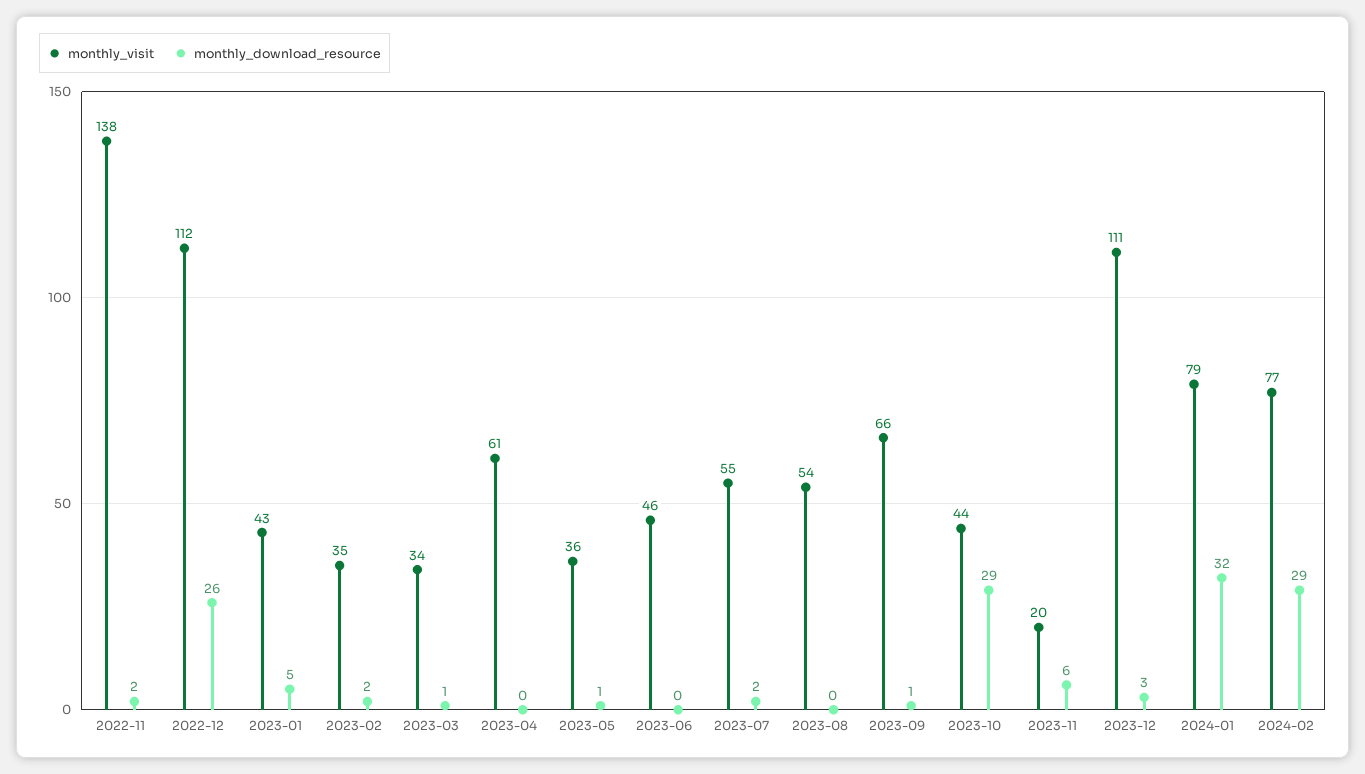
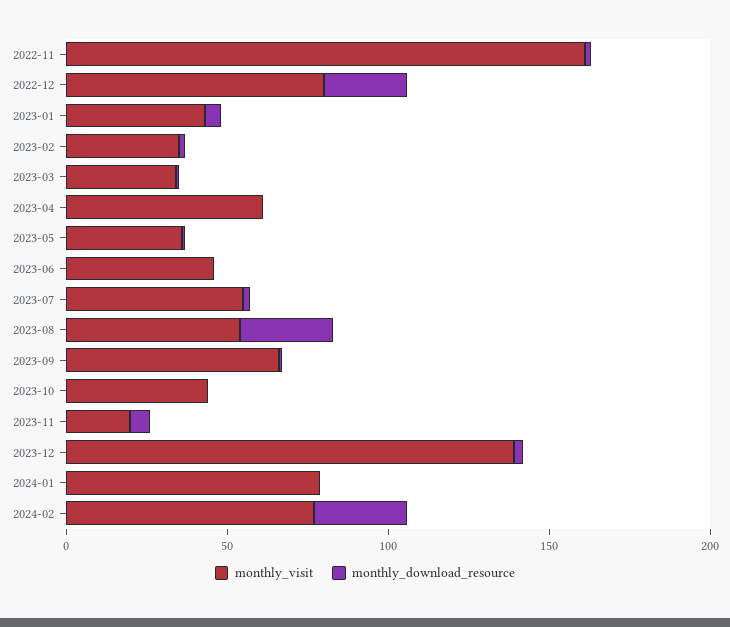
monthly_visit, 2022-11: 138 -> 160
monthly_visit, 2022-12: 112 -> 80
monthly_download_resource, 2023-08: 0 -> 30
monthly_download_resource, 2023-10: 29 -> 0
monthly_visit, 2023-12: 111 -> 140
monthly_download_resource, 2024-01: 32 -> 0

